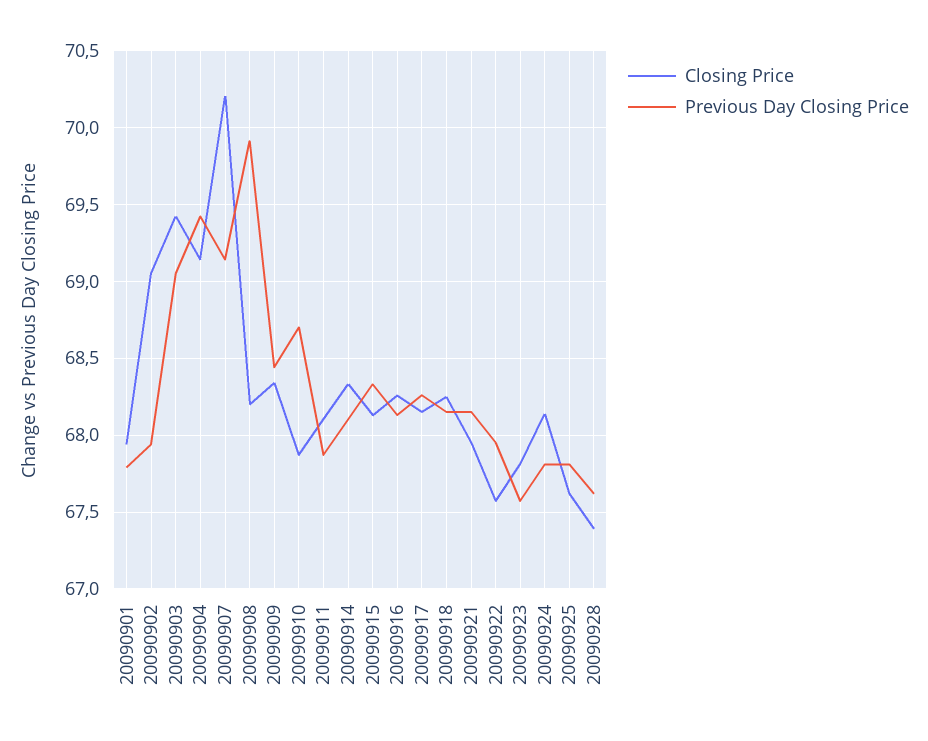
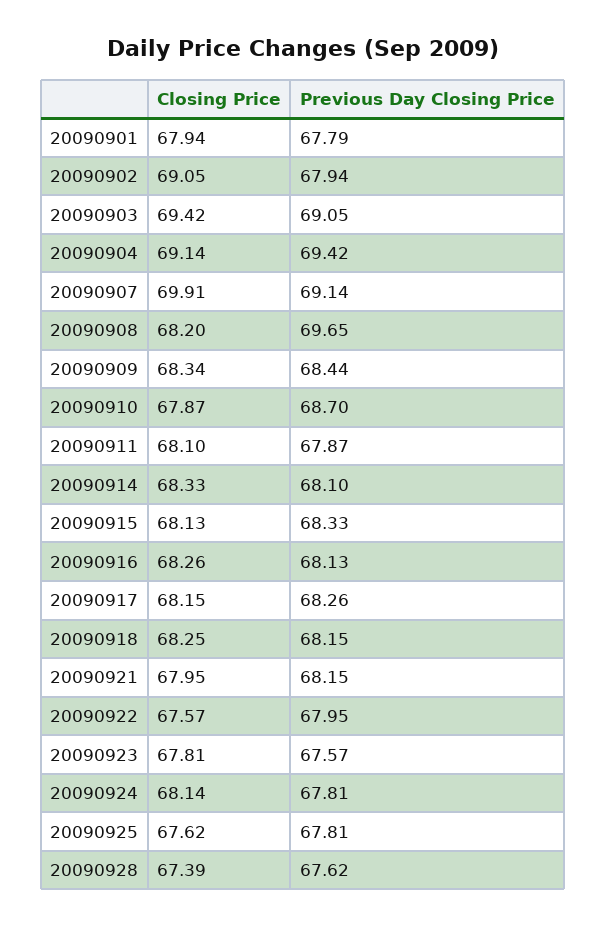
Closing Price, 20090907: 70.2 -> 69.91
Previous Day Closing Price, 20090908: 69.9 -> 69.65

